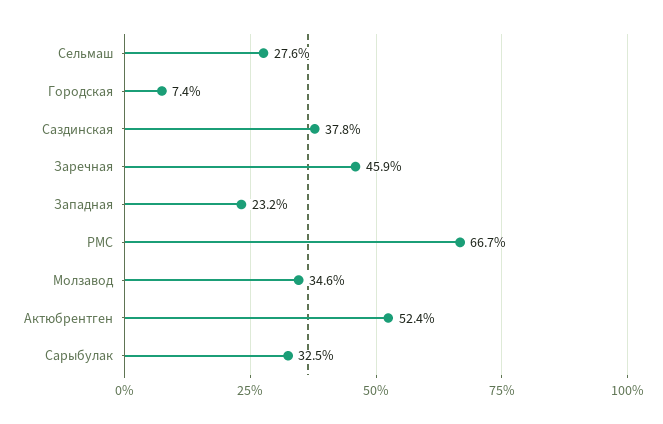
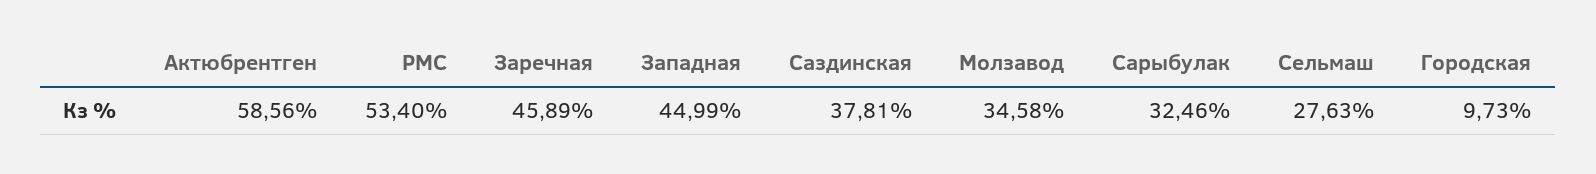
Городская: 7.4 -> 9.73
Западная: 23.2 -> 44.99
РМС: 66.7 -> 53.4
Актюбрентген: 52.4 -> 58.56

